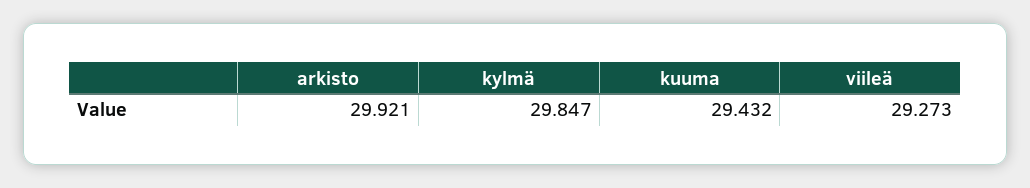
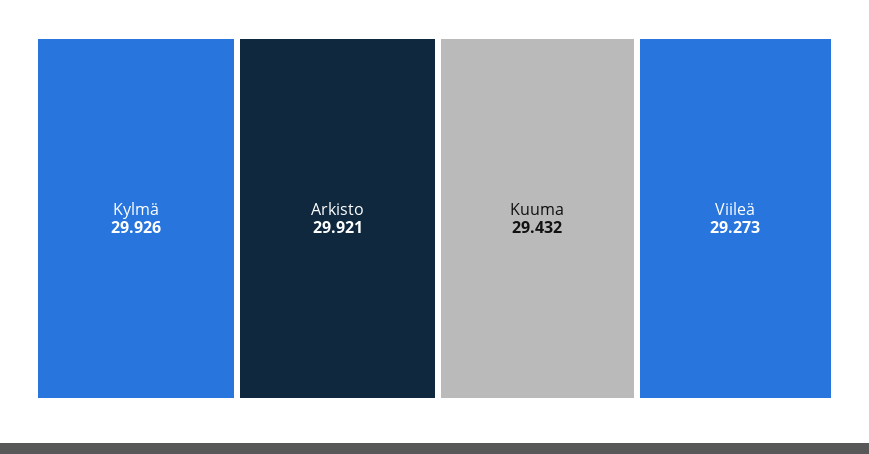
kylmä: 29.847 -> 29.926

